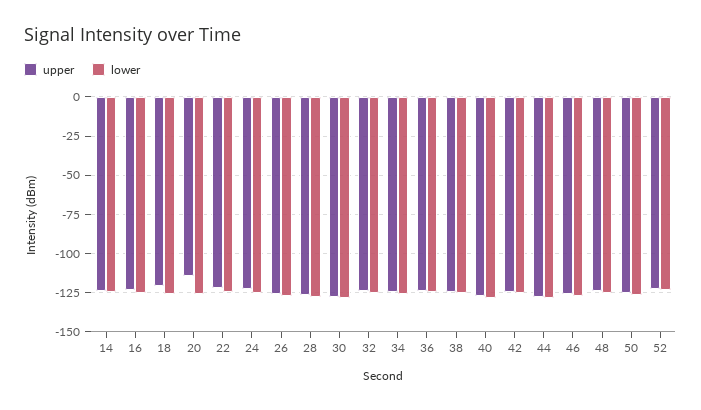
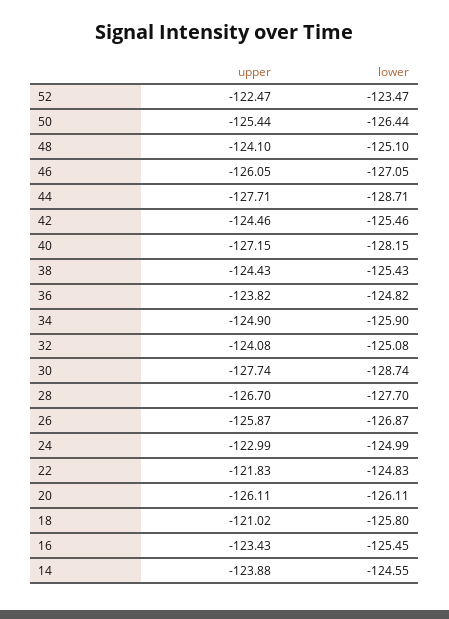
upper, 20: -115 -> -126.11

